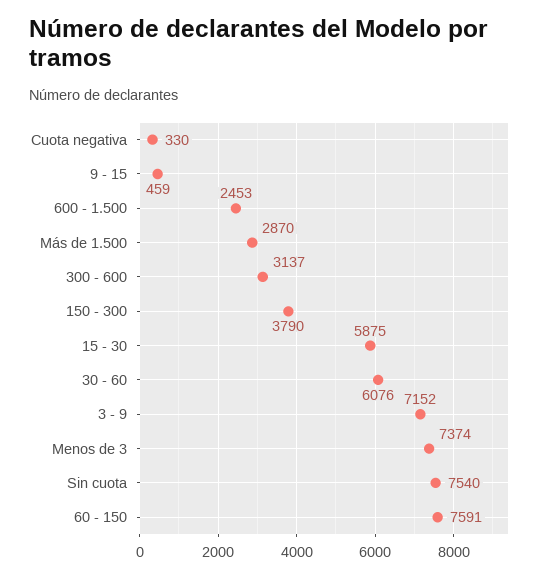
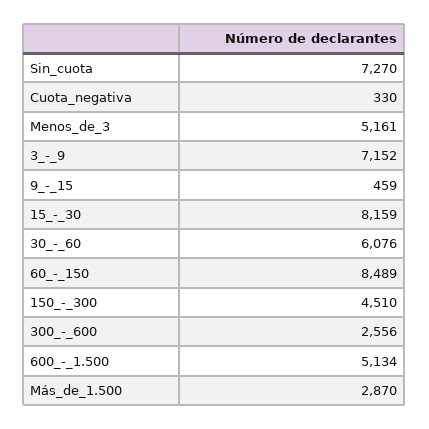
600 - 1.500: 2453 -> 5134
300 - 600: 3137 -> 2556
150 - 300: 3790 -> 4510
15 - 30: 5875 -> 8159
Menos de 3: 7374 -> 5161
Sin cuota: 7540 -> 7270
60 - 150: 7591 -> 8489

